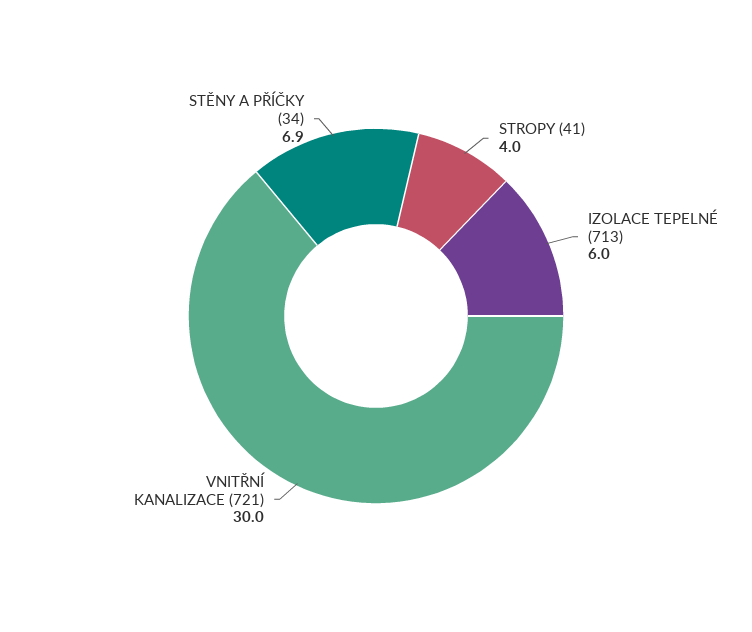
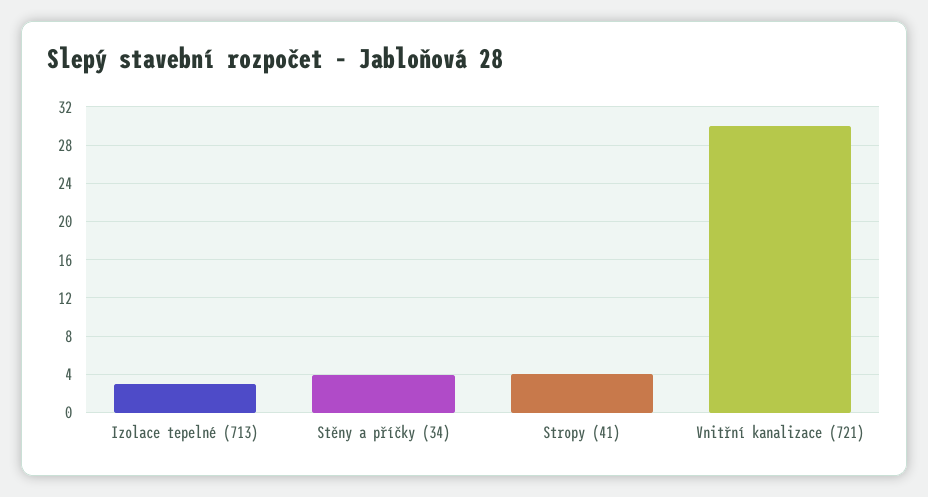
IZOLACE TEPELNÉ (713): 6 -> 3
STĚNY A PŘÍČKY (34): 6.9 -> 4

